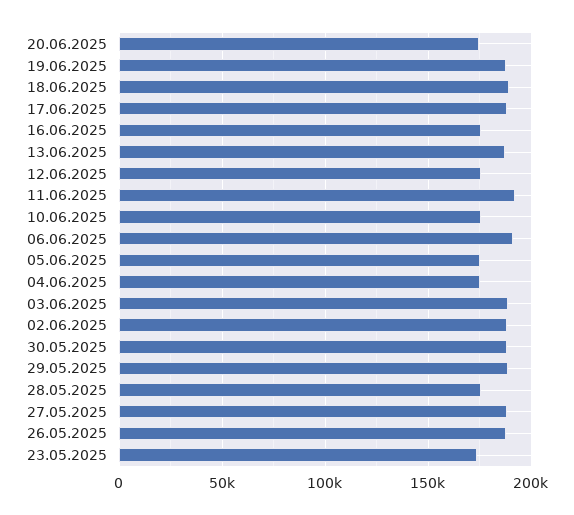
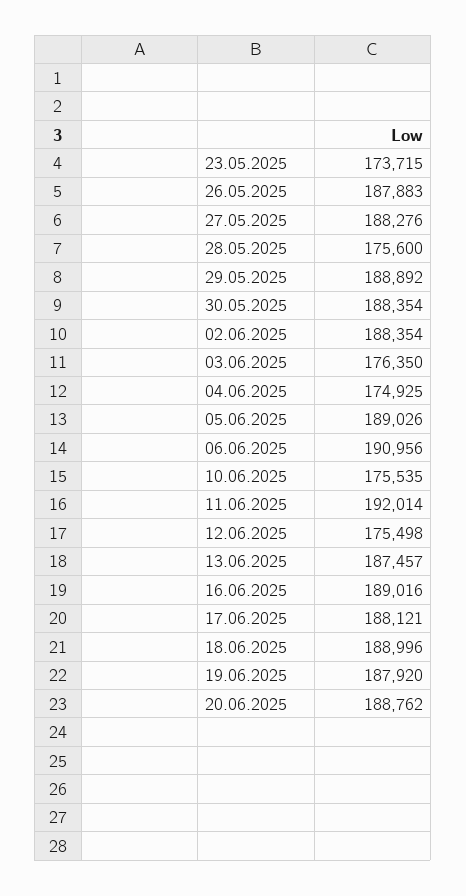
20.06.2025: 175000 -> 188762
16.06.2025: 175000 -> 189016
05.06.2025: 175000 -> 189026
03.06.2025: 190000 -> 176350

